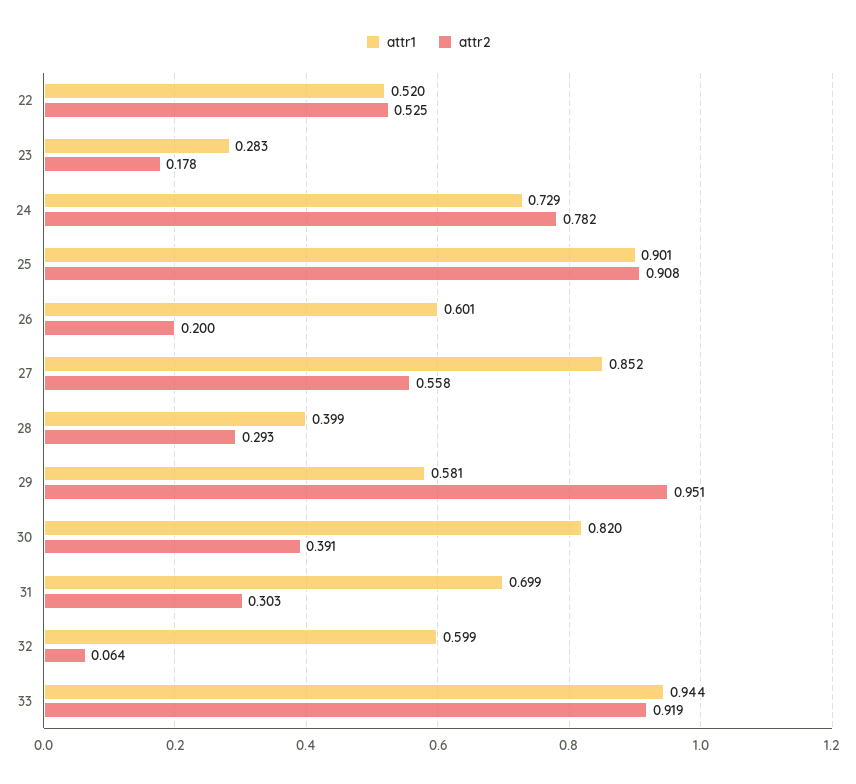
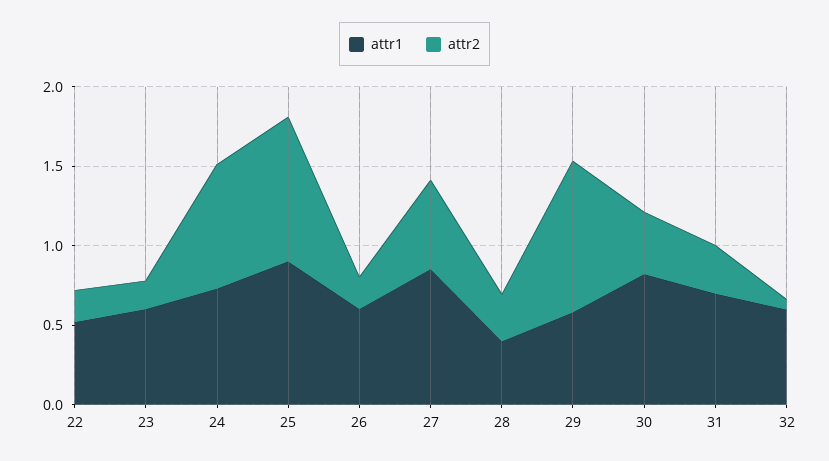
attr2, 22: 0.525 -> 0.2
attr1, 23: 0.283 -> 0.6
attr1, 33: 0.944 -> none
attr2, 33: 0.919 -> none

